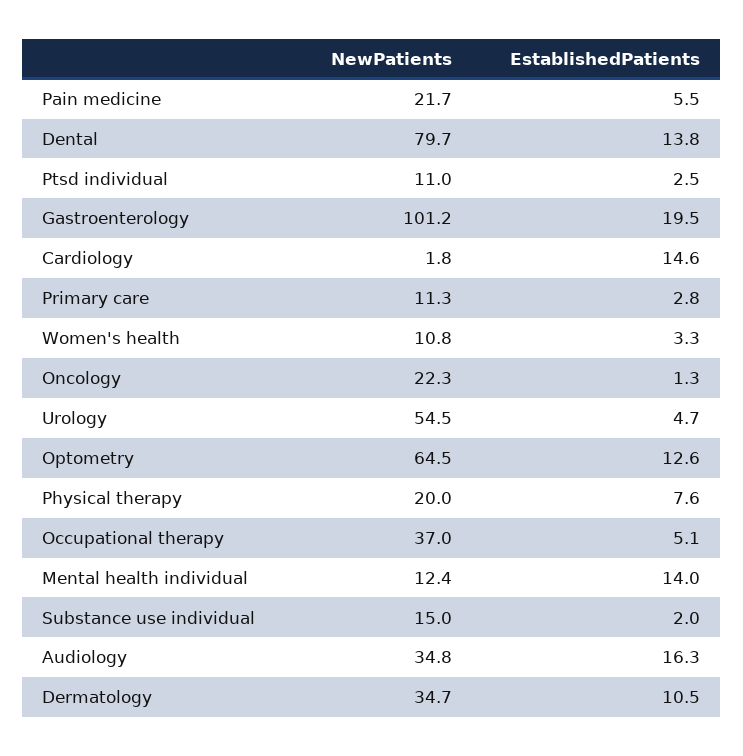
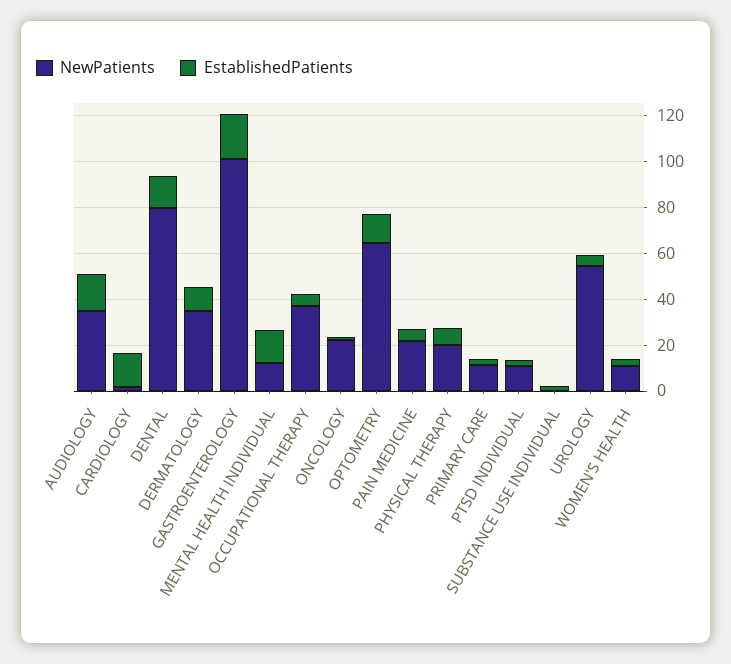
NewPatients, Substance use individual: 15 -> 0

